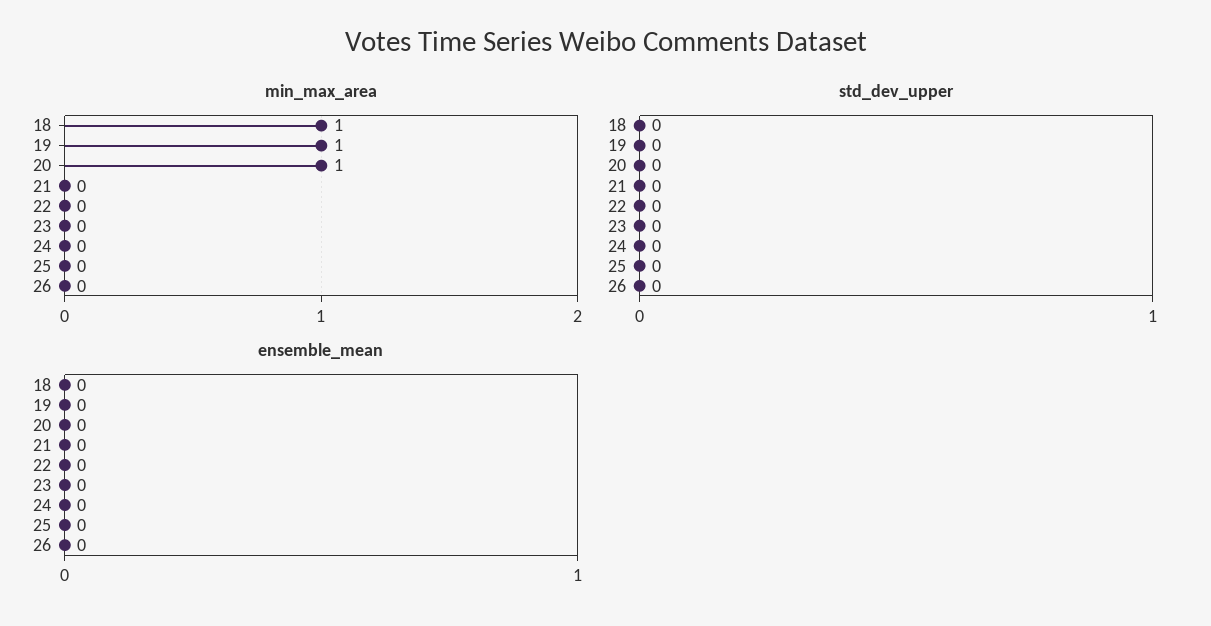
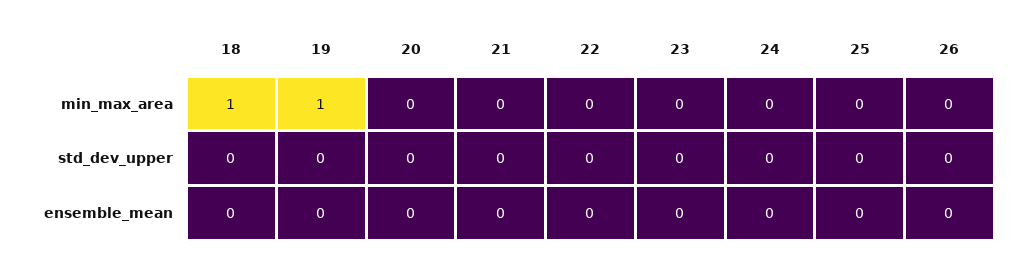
min_max_area, 20: 1 -> 0

